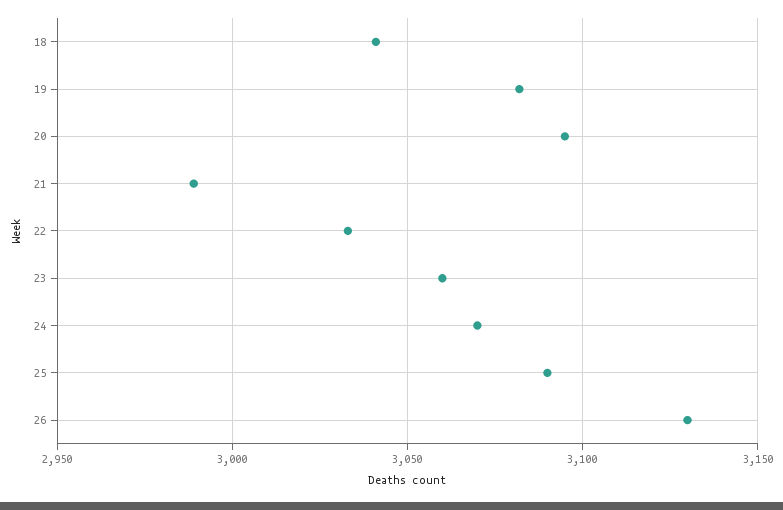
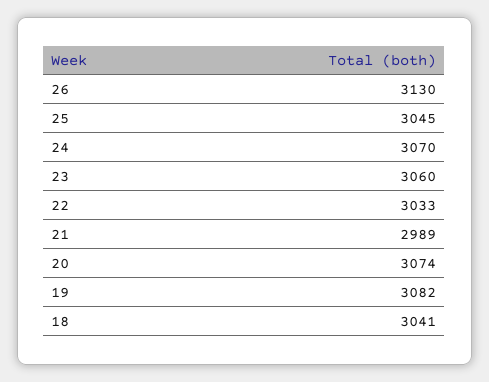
20: 3095 -> 3074
25: 3090 -> 3045

